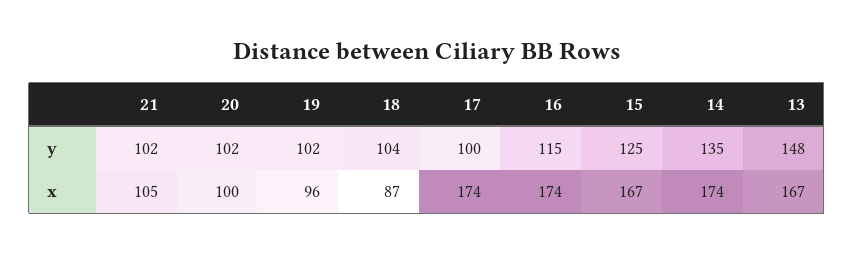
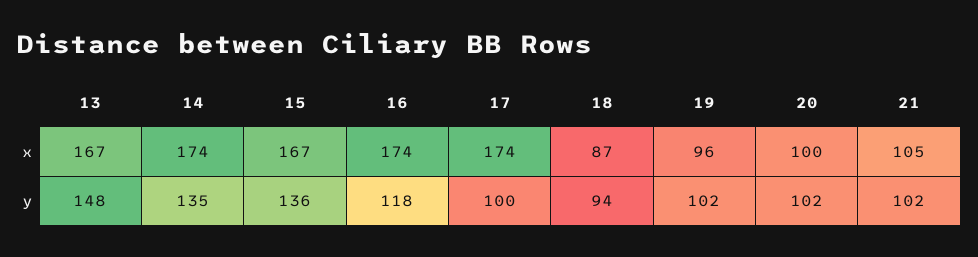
18, y: 104 -> 94
16, y: 115 -> 118
15, y: 125 -> 136

